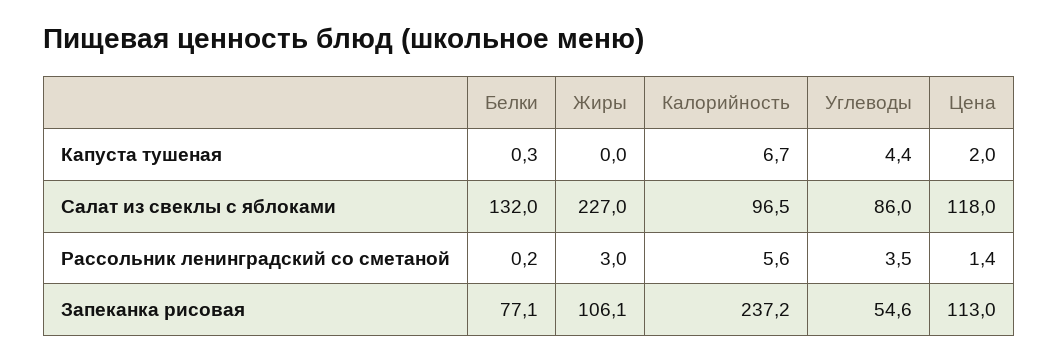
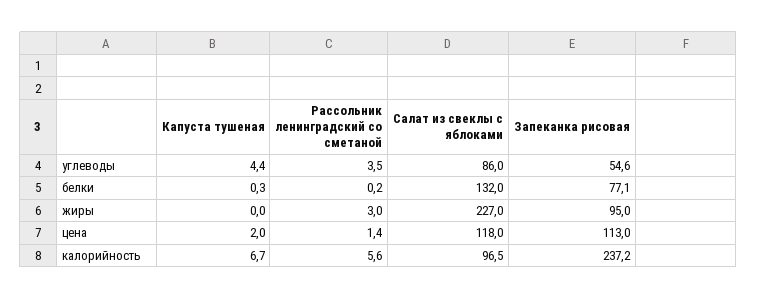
Жиры, Запеканка рисовая: 106.1 -> 95

